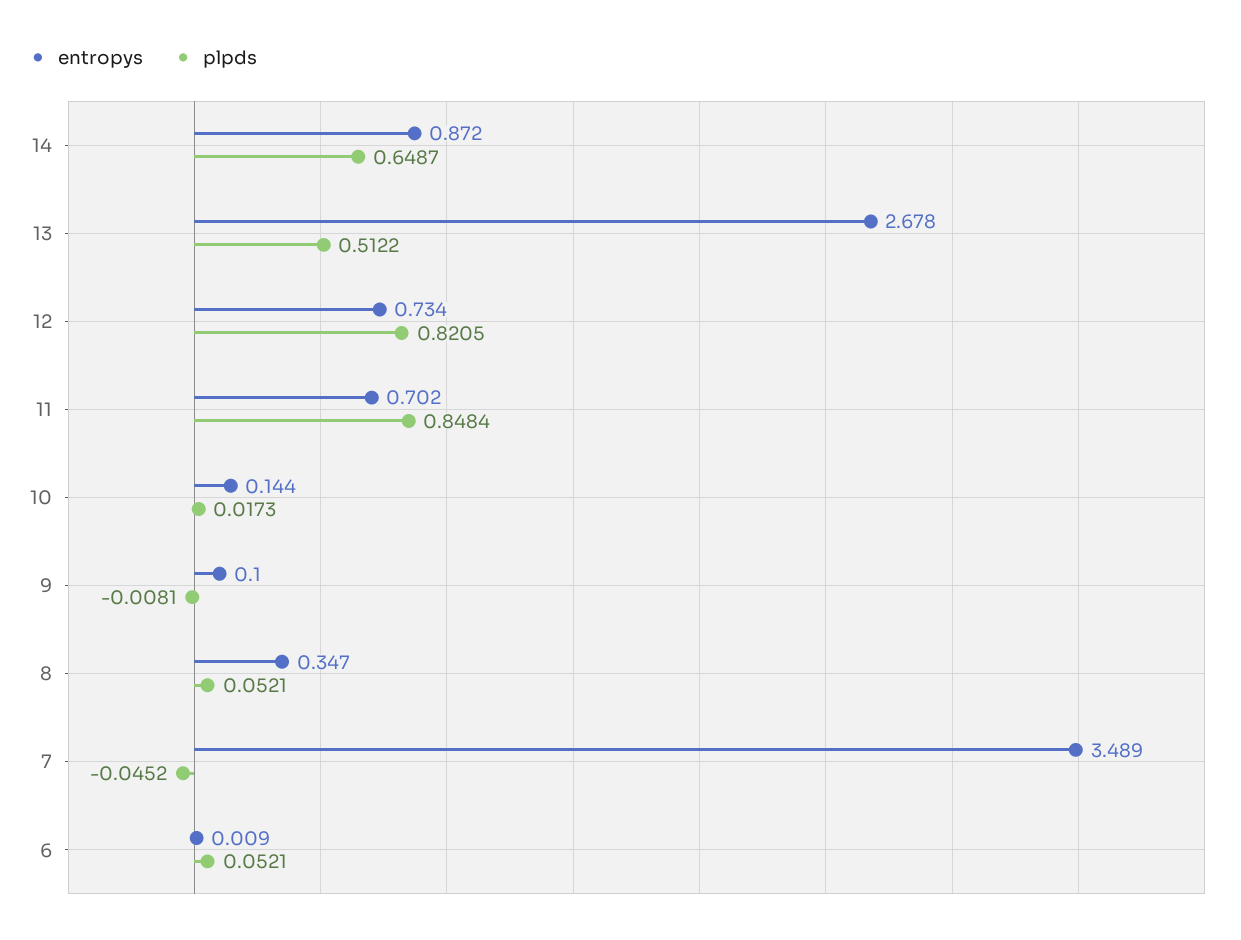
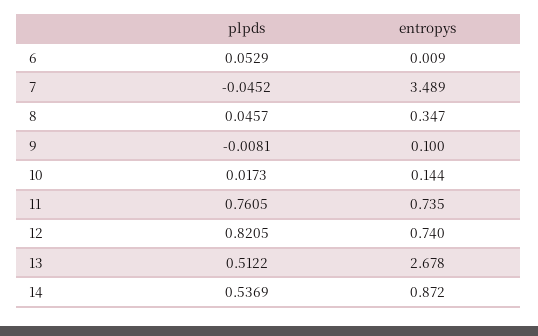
plpds, 14: 0.6487 -> 0.5369
entropys, 12: 0.734 -> 0.74
entropys, 11: 0.702 -> 0.735
plpds, 11: 0.8484 -> 0.7605
plpds, 8: 0.0521 -> 0.0457
plpds, 6: 0.0521 -> 0.0529

